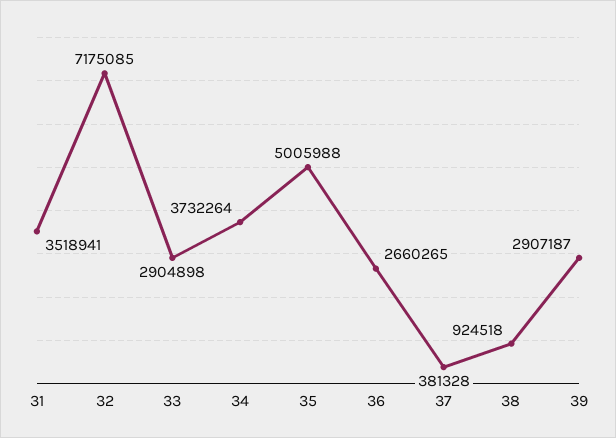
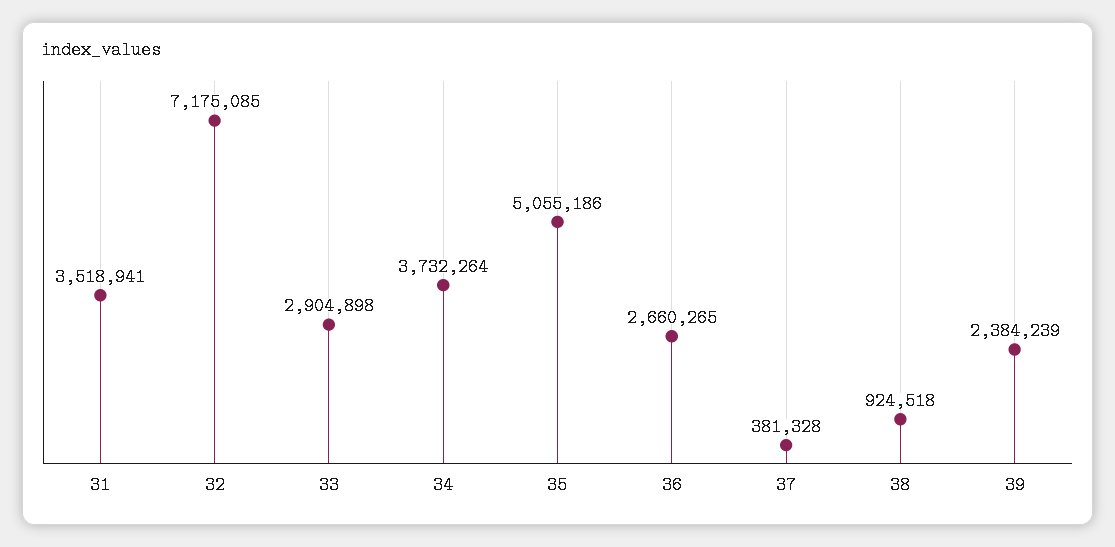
35: 5005988 -> 5055186
39: 2907187 -> 2384239

